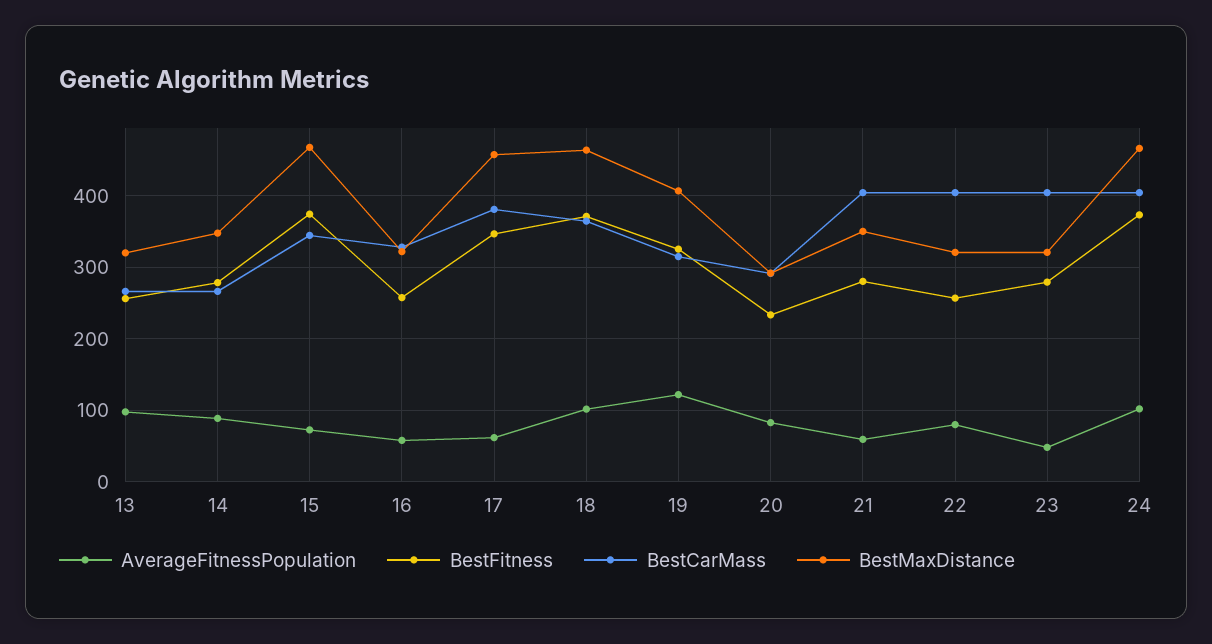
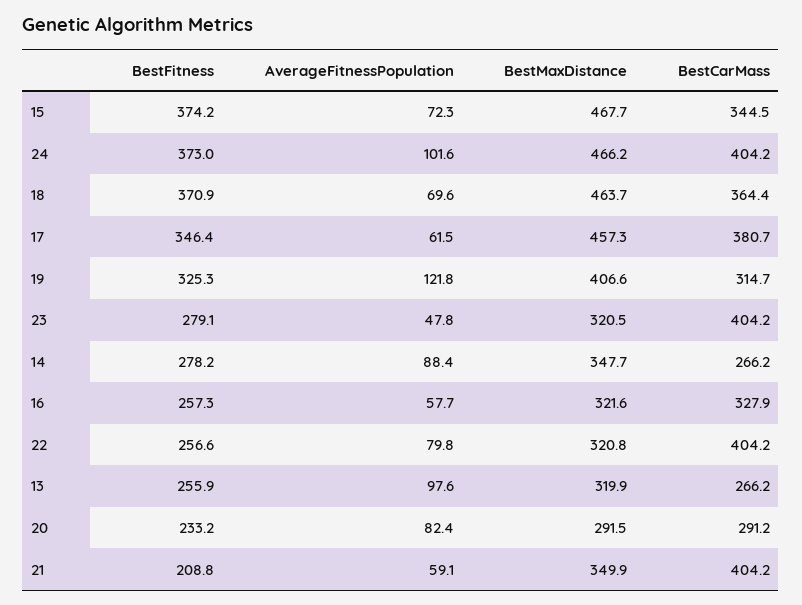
AverageFitnessPopulation, 18: 100 -> 69.6
BestFitness, 21: 280 -> 208.8

